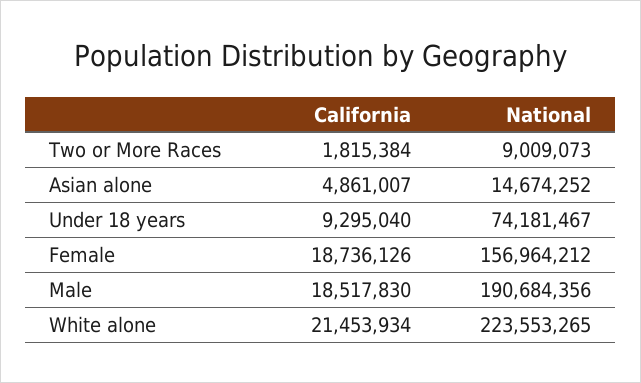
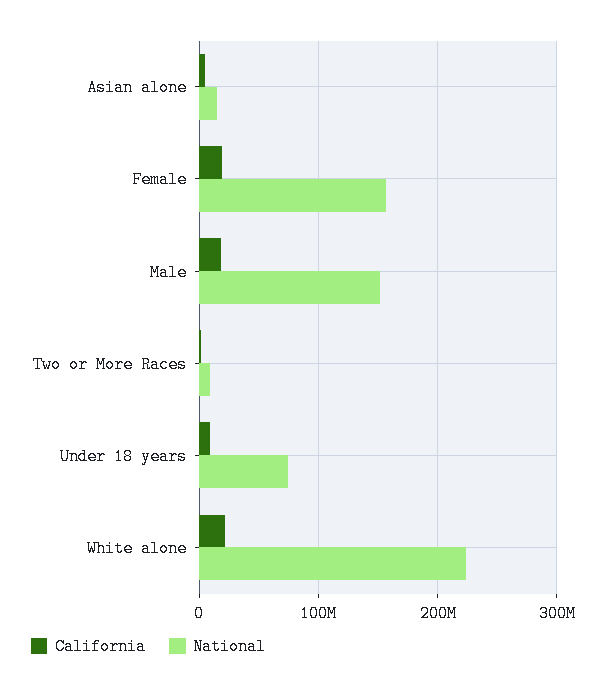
National, Male: 190684356 -> 150000000

